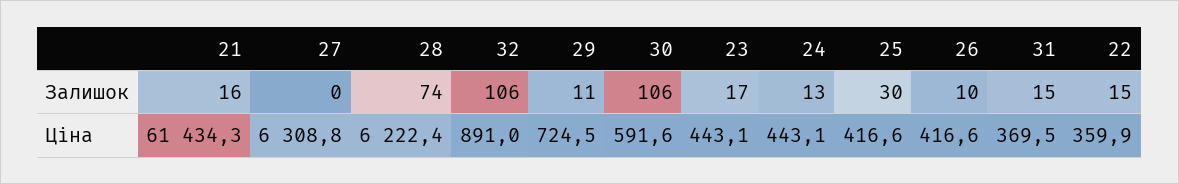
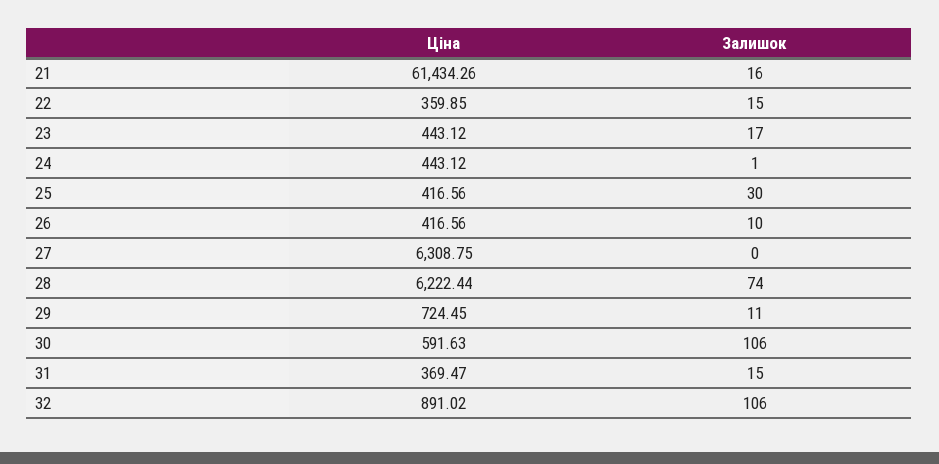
24, Залишок: 13 -> 1

